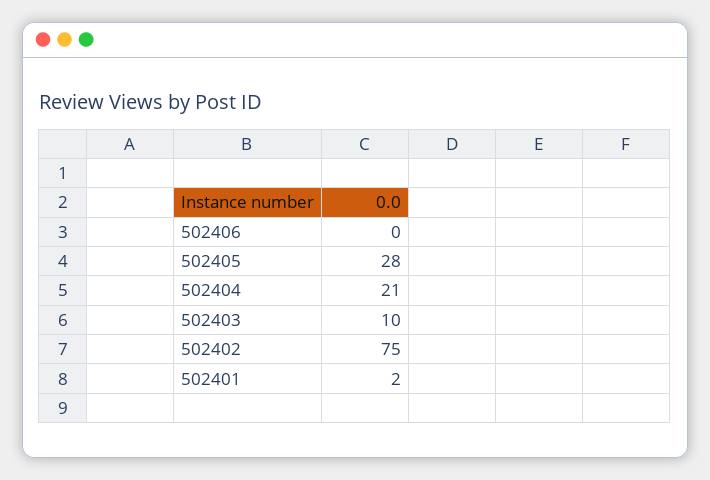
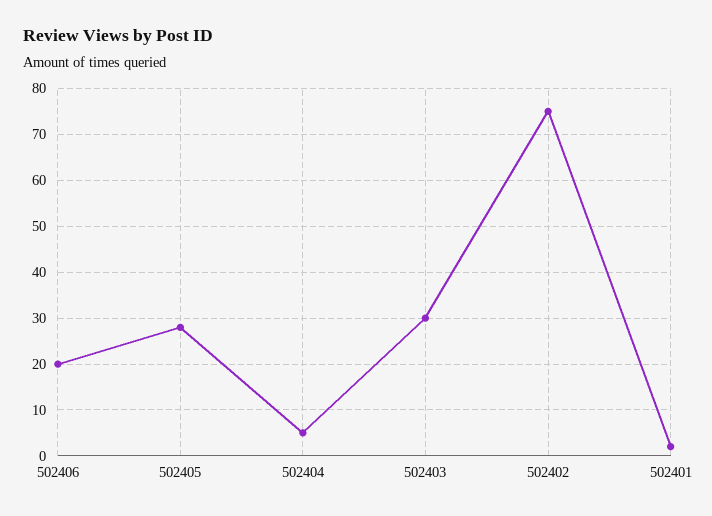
502406: 0 -> 20
502404: 21 -> 5
502403: 10 -> 30

